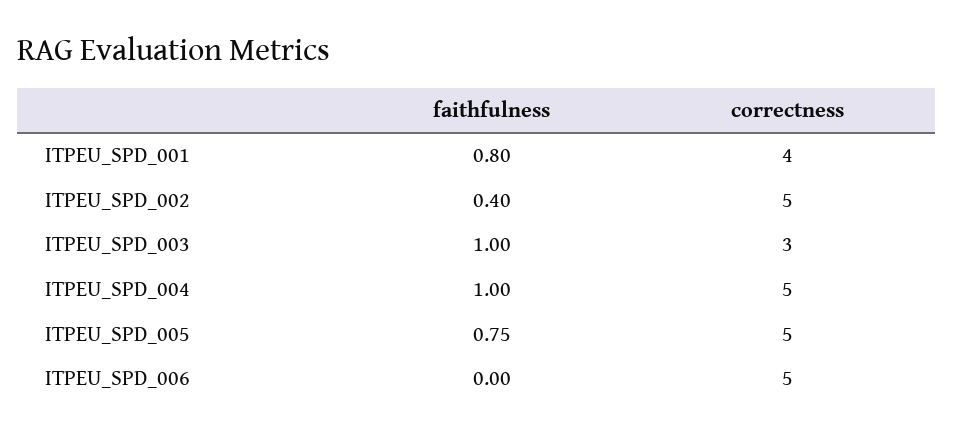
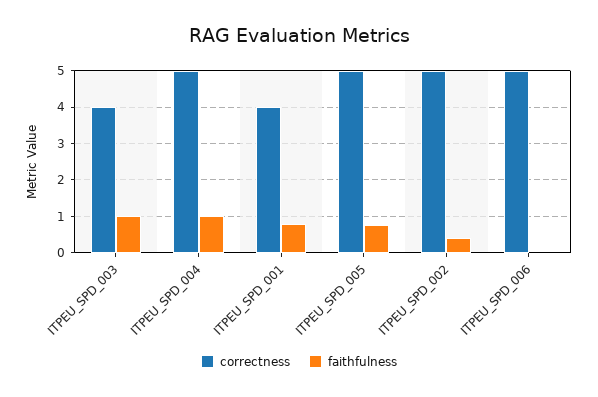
correctness, ITPEU_SPD_003: 3 -> 4

